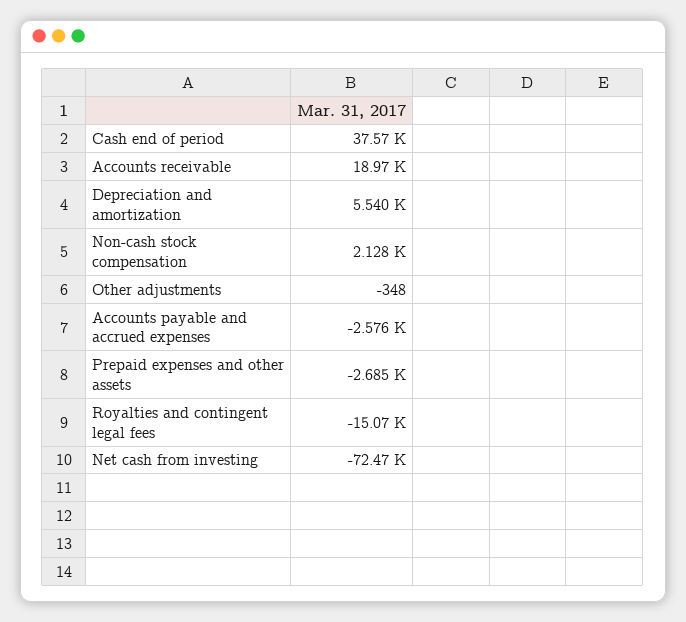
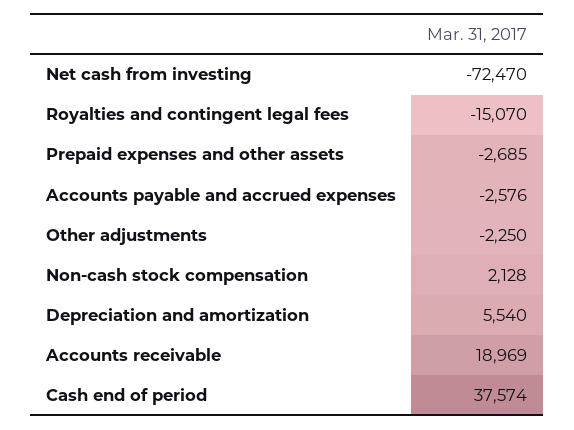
Other adjustments: -348 -> -2250

